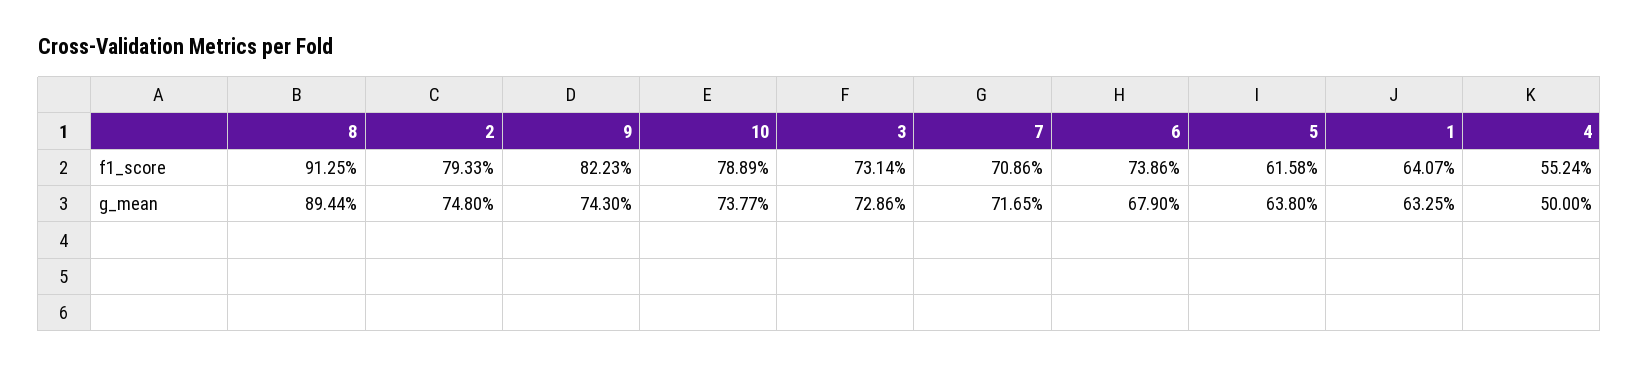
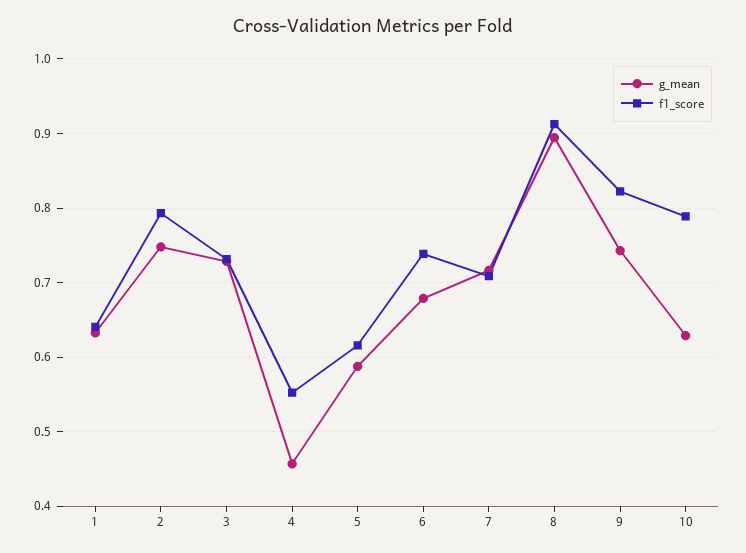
g_mean, 10: 0.7377 -> 0.63
g_mean, 5: 0.638 -> 0.59
g_mean, 4: 0.5 -> 0.46

